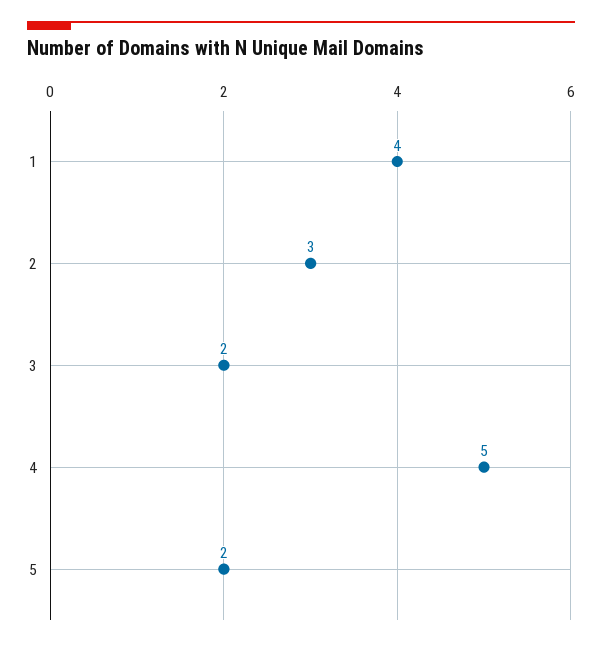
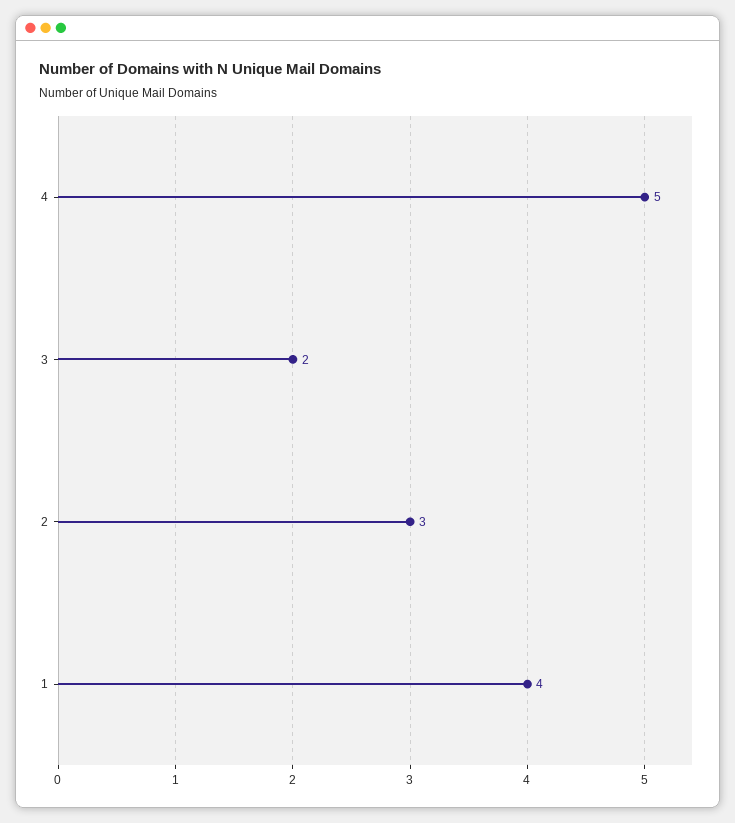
5: 2 -> none

